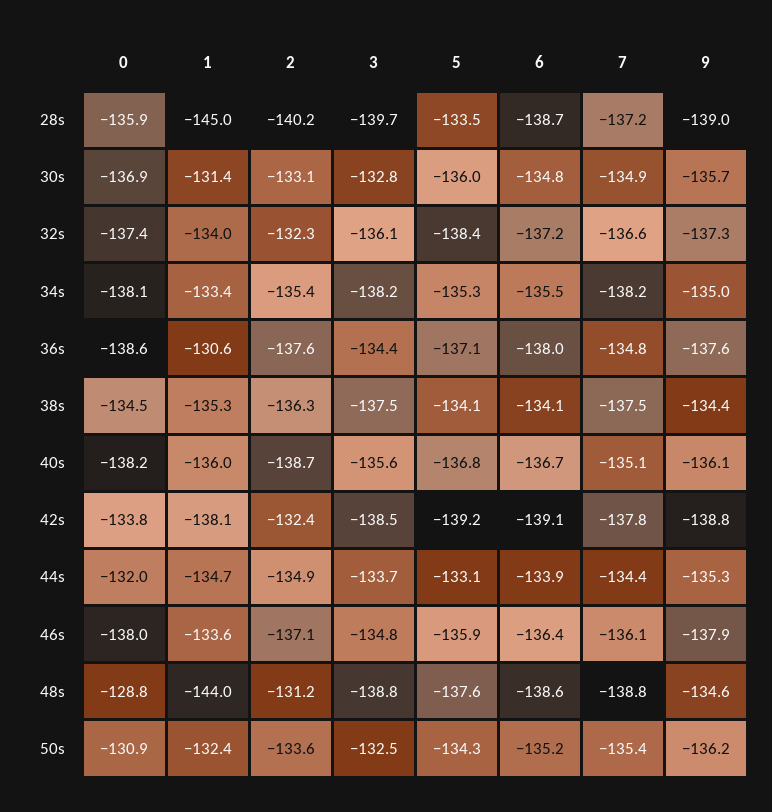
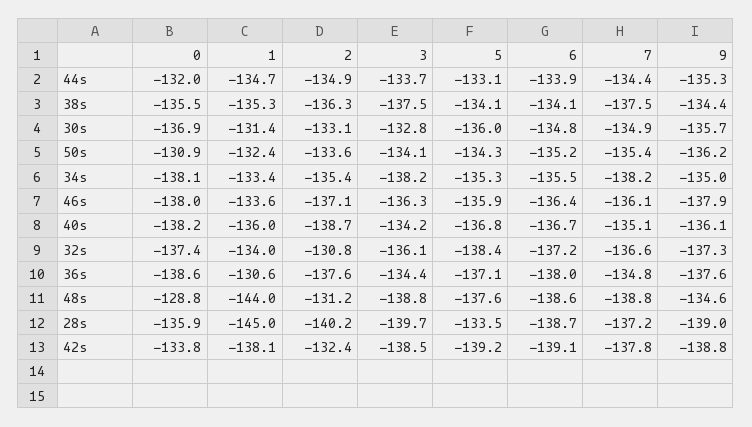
2, 32s: -132.3 -> -130.8
0, 38s: -134.5 -> -135.5
3, 40s: -135.6 -> -134.2
3, 46s: -134.8 -> -136.3
3, 50s: -132.5 -> -134.1

